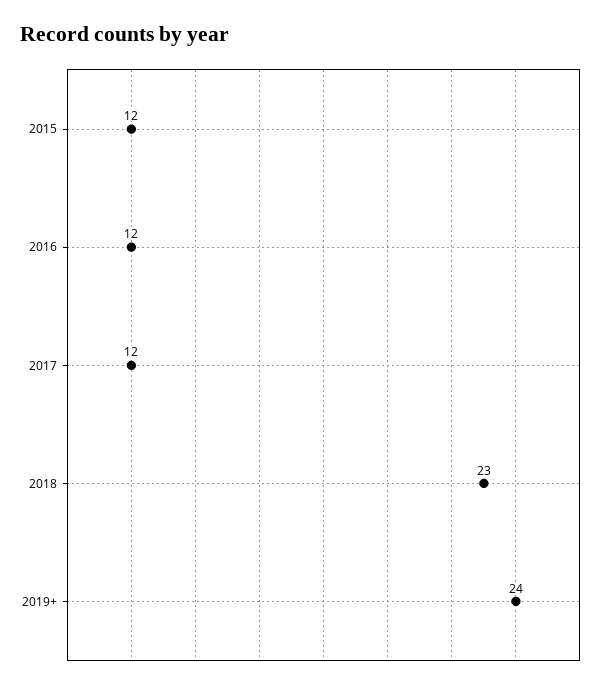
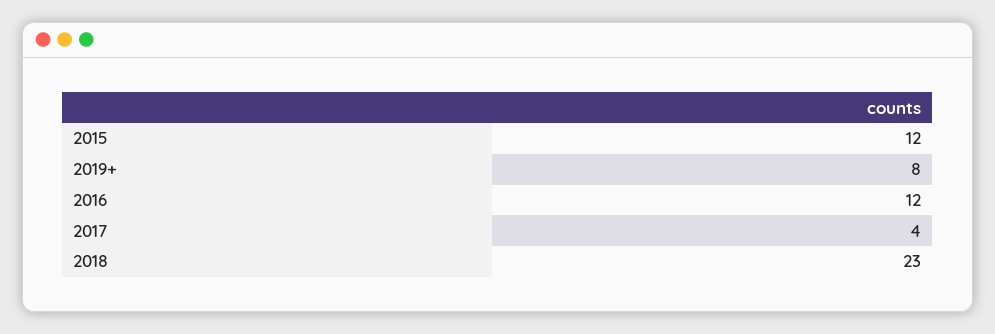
2017: 12 -> 4
2019+: 24 -> 8

